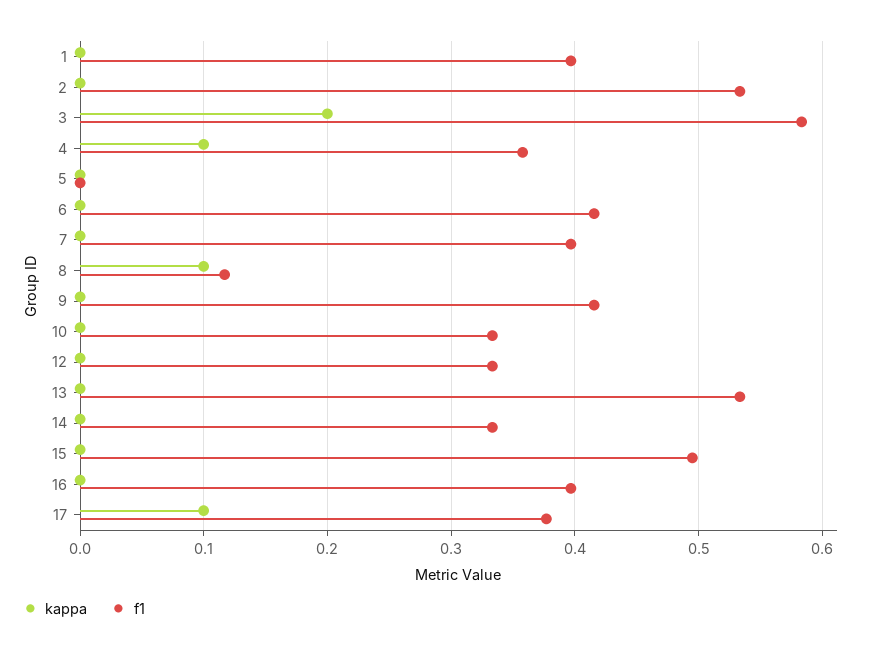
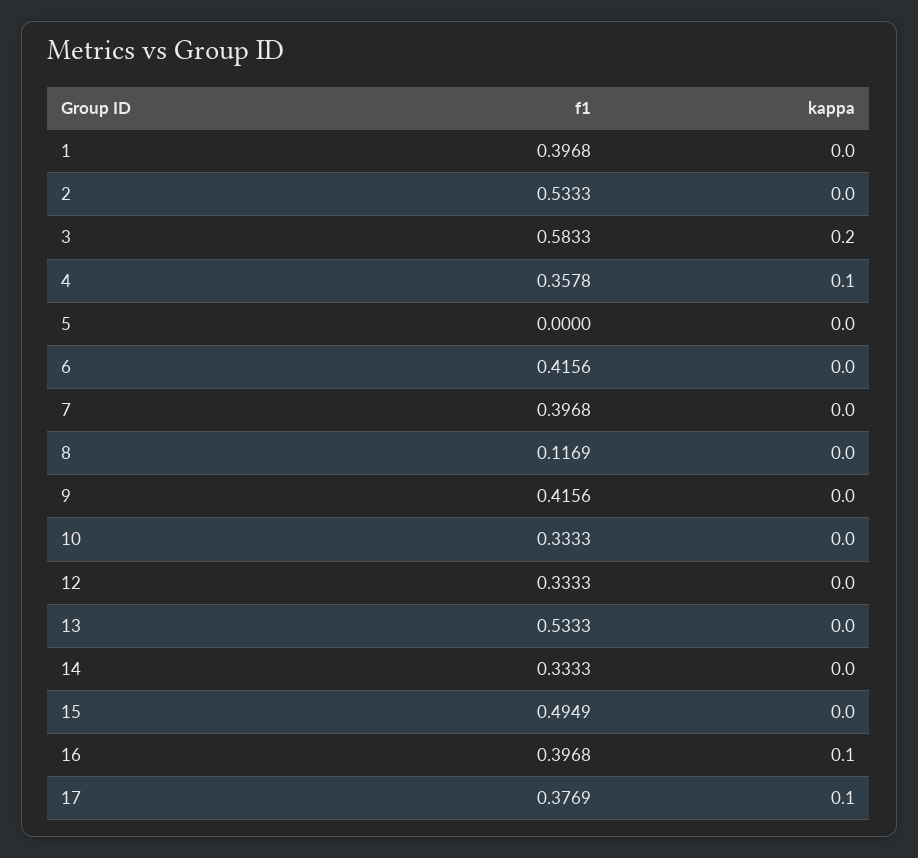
kappa, 8: 0.1 -> 0
kappa, 16: 0 -> 0.1

